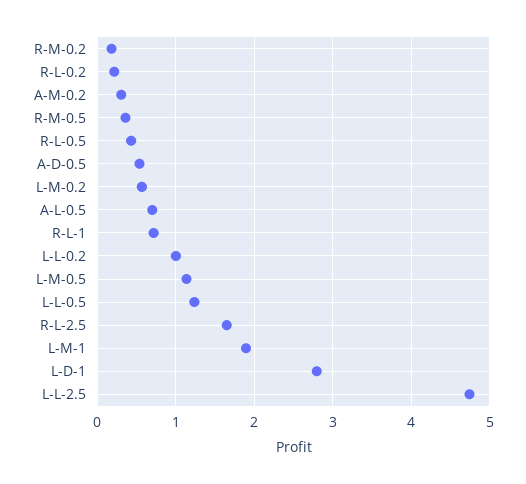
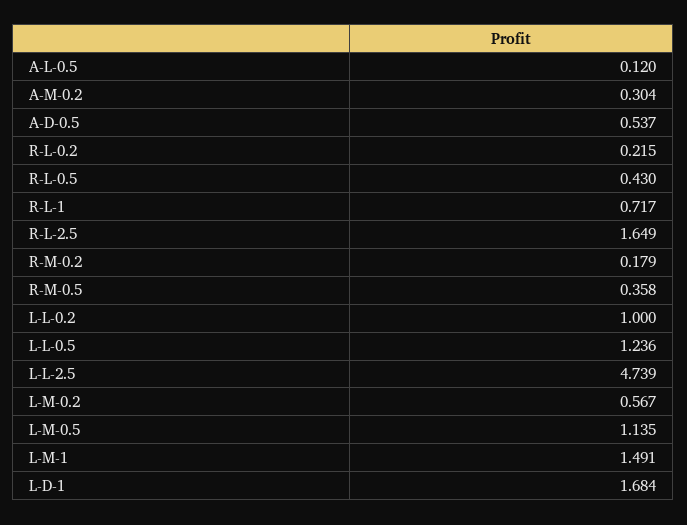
A-L-0.5: 0.7 -> 0.12
L-M-1: 1.9 -> 1.491
L-D-1: 2.8 -> 1.684

